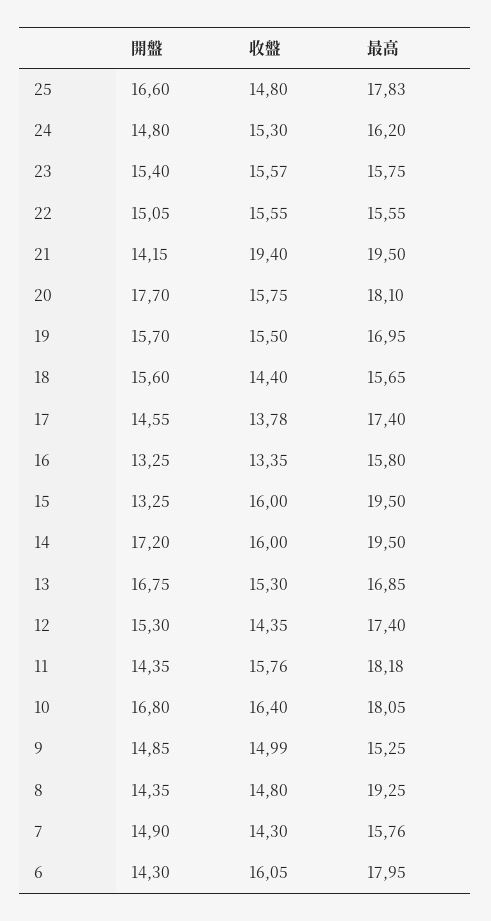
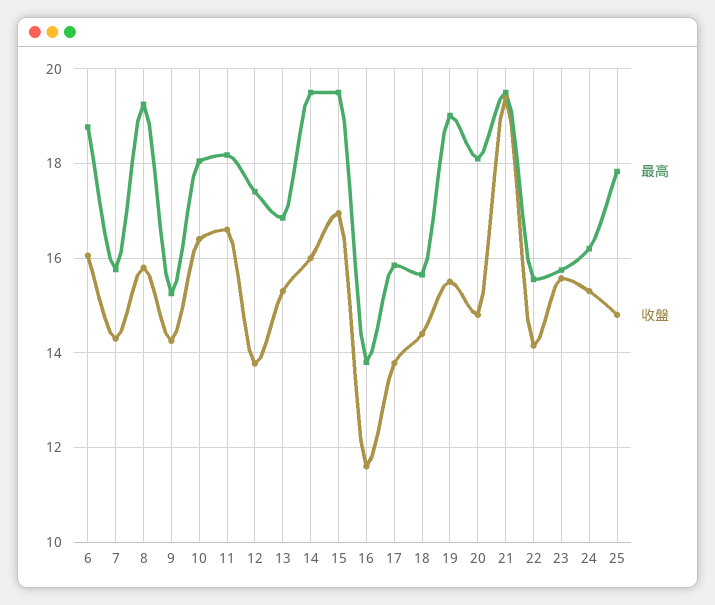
開盤, 25: 16.6 -> none
開盤, 24: 14.8 -> none
開盤, 23: 15.4 -> none
開盤, 22: 15.05 -> none
收盤, 22: 15.55 -> 14.2
開盤, 21: 14.15 -> none
開盤, 20: 17.7 -> none
收盤, 20: 15.75 -> 14.8
開盤, 19: 15.7 -> none
最高, 19: 16.95 -> 19
開盤, 18: 15.6 -> none
開盤, 17: 14.55 -> none
最高, 17: 17.4 -> 15.8
開盤, 16: 13.25 -> none
收盤, 16: 13.35 -> 11.6
最高, 16: 15.8 -> 13.8
開盤, 15: 13.25 -> none
收盤, 15: 16 -> 17
開盤, 14: 17.2 -> none
開盤, 13: 16.75 -> none
開盤, 12: 15.3 -> none
收盤, 12: 14.35 -> 13.8
開盤, 11: 14.35 -> none
收盤, 11: 15.76 -> 16.6
開盤, 10: 16.8 -> none
開盤, 9: 14.85 -> none
收盤, 9: 14.99 -> 14.2
開盤, 8: 14.35 -> none
收盤, 8: 14.8 -> 15.8
開盤, 7: 14.9 -> none
開盤, 6: 14.3 -> none
最高, 6: 17.95 -> 18.8

